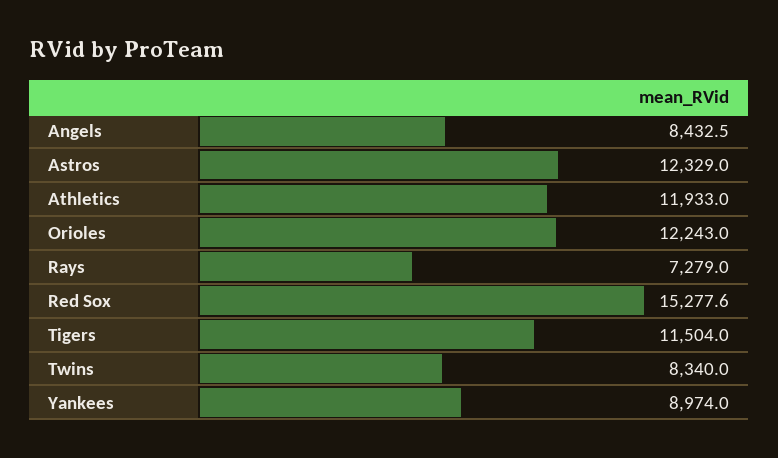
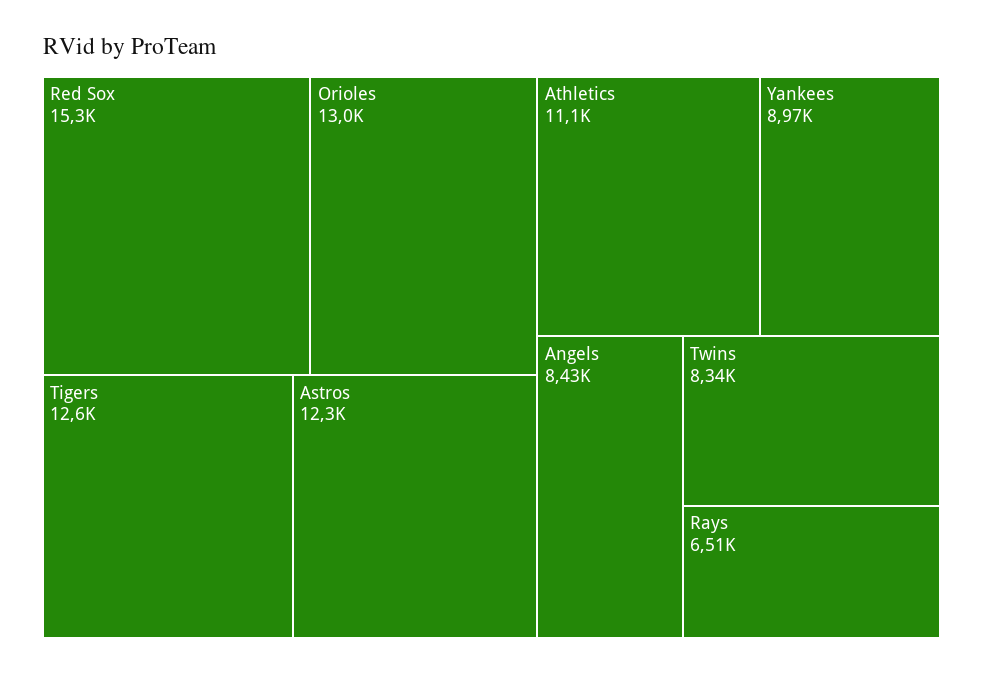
Athletics: 11933 -> 11100
Orioles: 12243 -> 13000
Rays: 7279 -> 6510
Tigers: 11504 -> 12600

